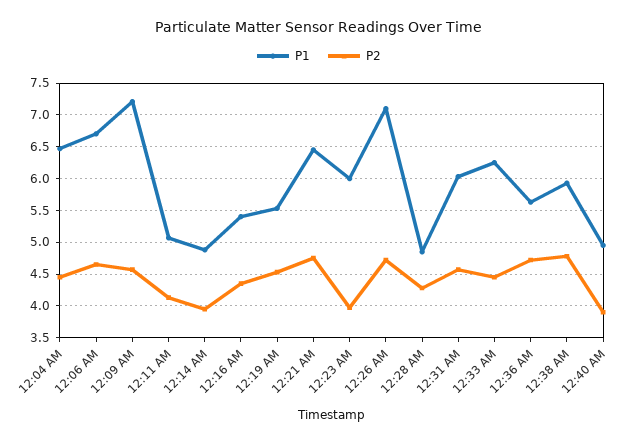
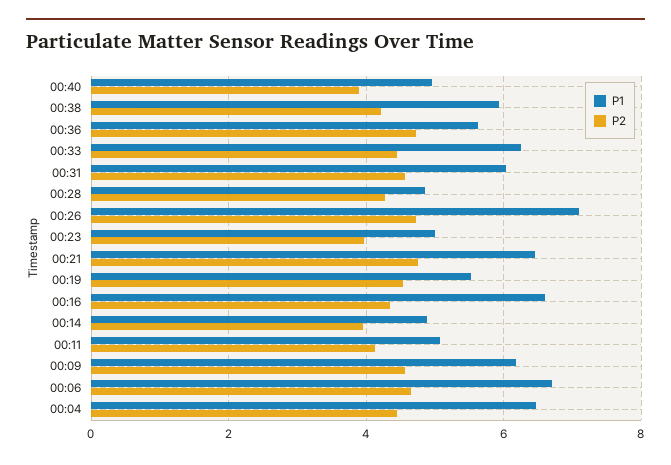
P1, 12:09 AM: 7.2 -> 6.2
P1, 12:16 AM: 5.4 -> 6.6
P1, 12:23 AM: 6 -> 5
P2, 12:38 AM: 4.8 -> 4.2

